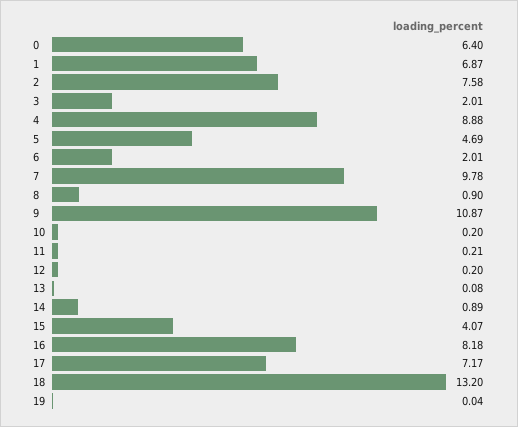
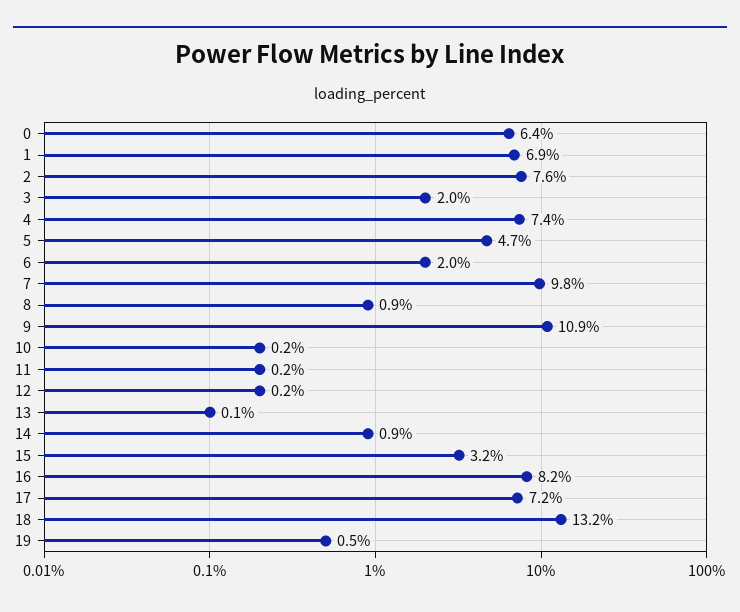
4: 8.88 -> 7.4
15: 4.07 -> 3.2
19: 0.04 -> 0.5

